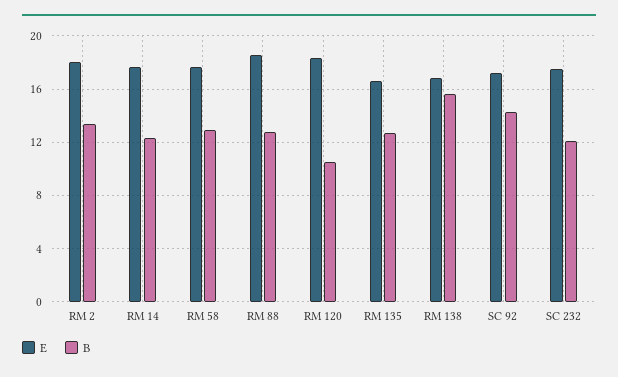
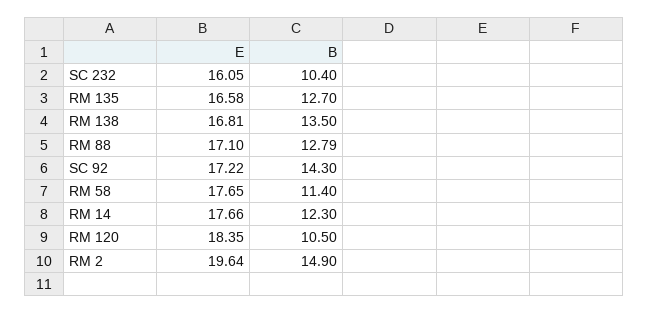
E, RM 2: 18 -> 19.64
B, RM 2: 13.5 -> 14.9
B, RM 58: 13 -> 11.4
E, RM 88: 18.5 -> 17.1
B, RM 138: 15.5 -> 13.5
E, SC 232: 17.5 -> 16.05
B, SC 232: 12 -> 10.4

